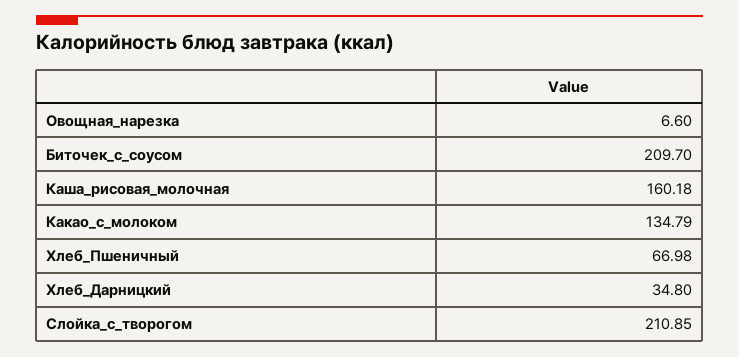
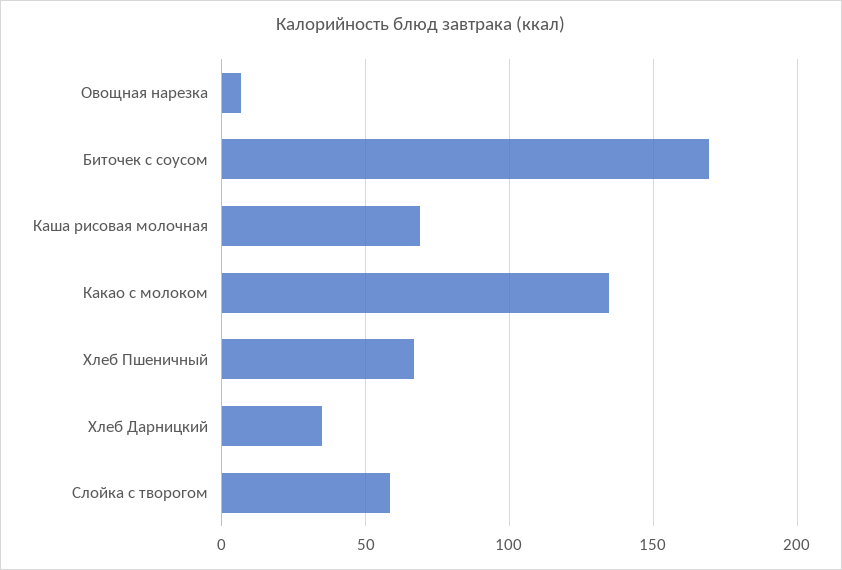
Биточек_с_соусом: 209.7 -> 170
Каша_рисовая_молочная: 160.18 -> 70
Слойка_с_творогом: 210.85 -> 60

